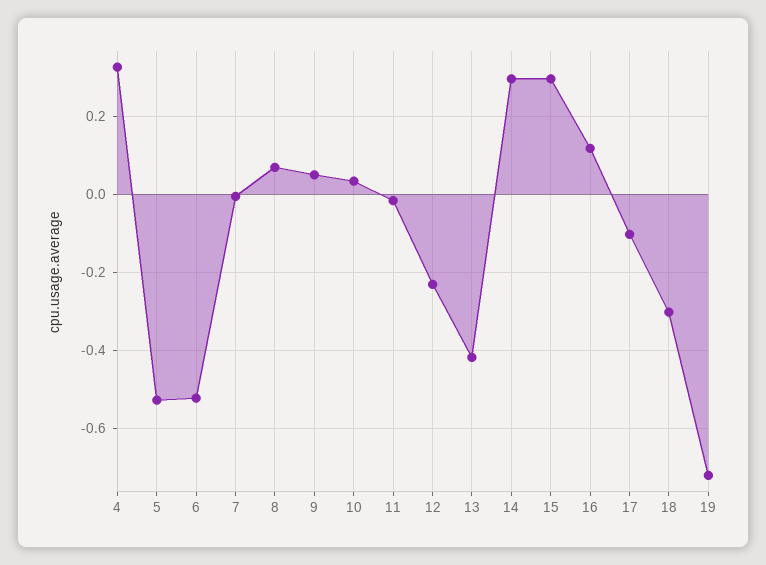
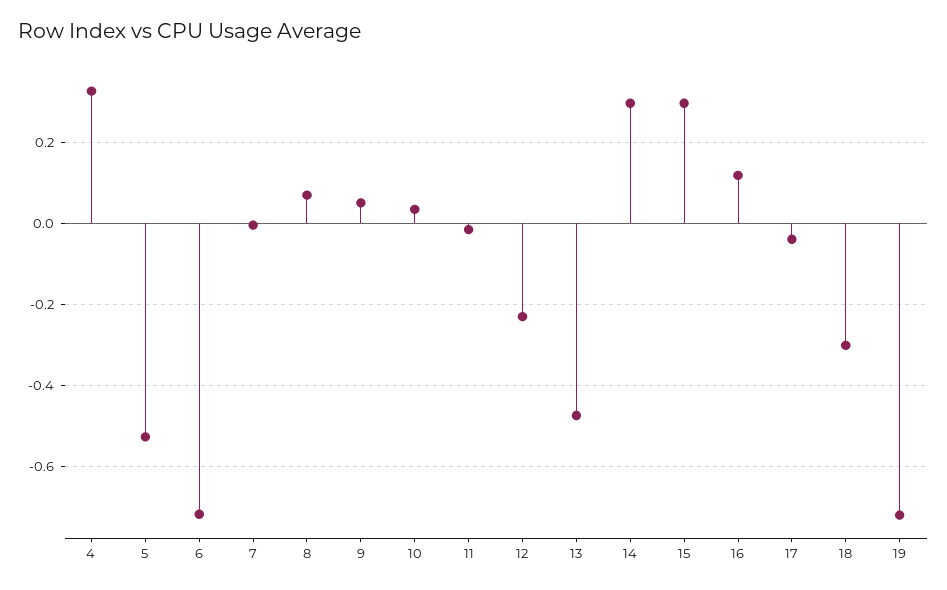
6: -0.52 -> -0.72
13: -0.42 -> -0.48
17: -0.1 -> -0.04

